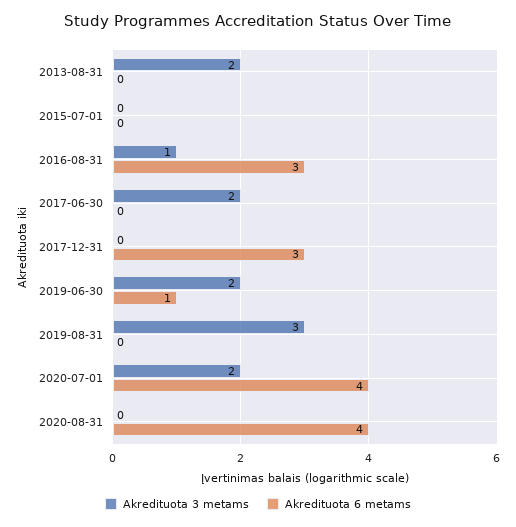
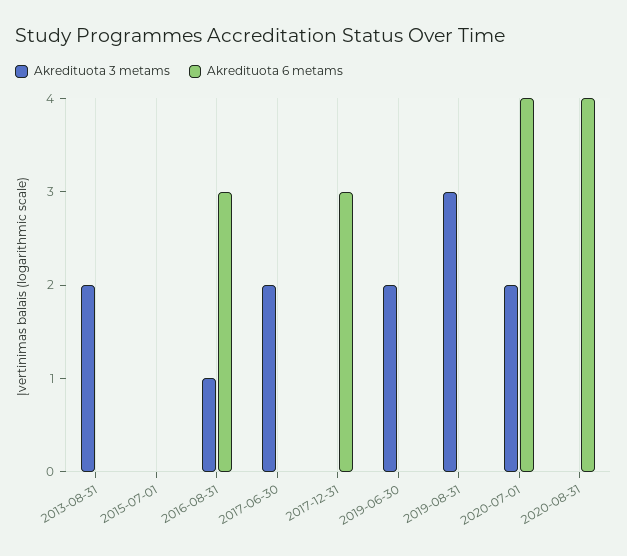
Akredituota 6 metams, 2019-06-30: 1 -> 0

